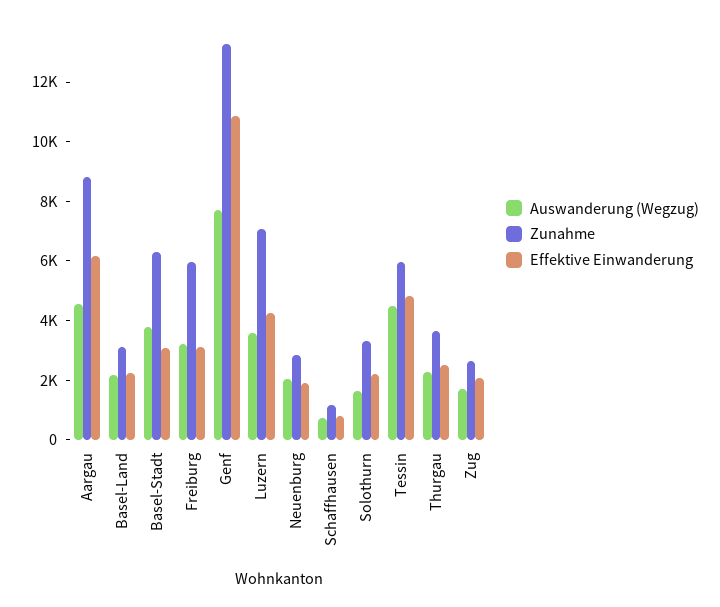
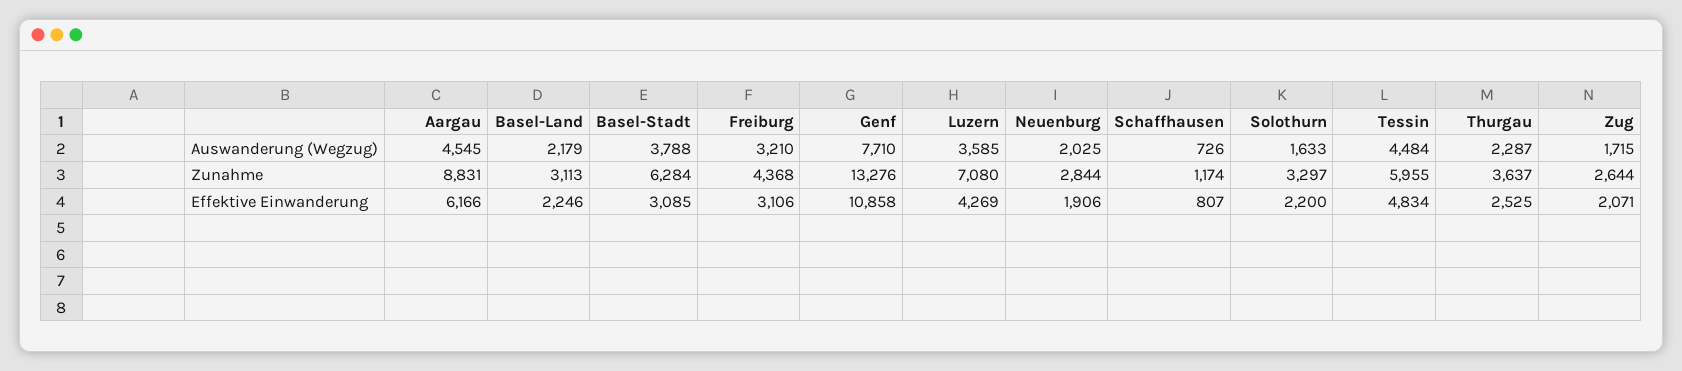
Zunahme, Freiburg: 6000 -> 4368

